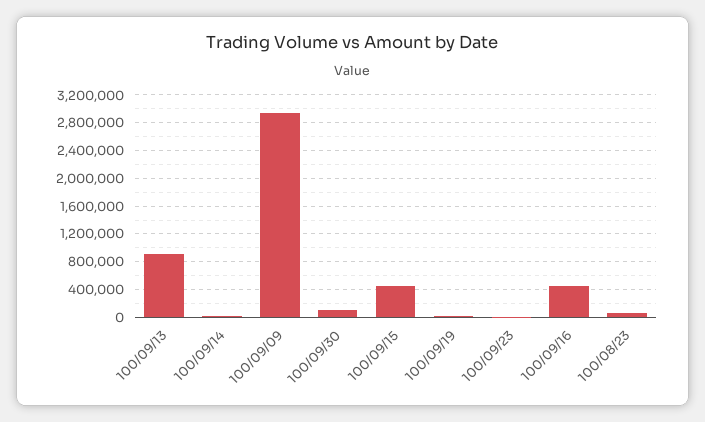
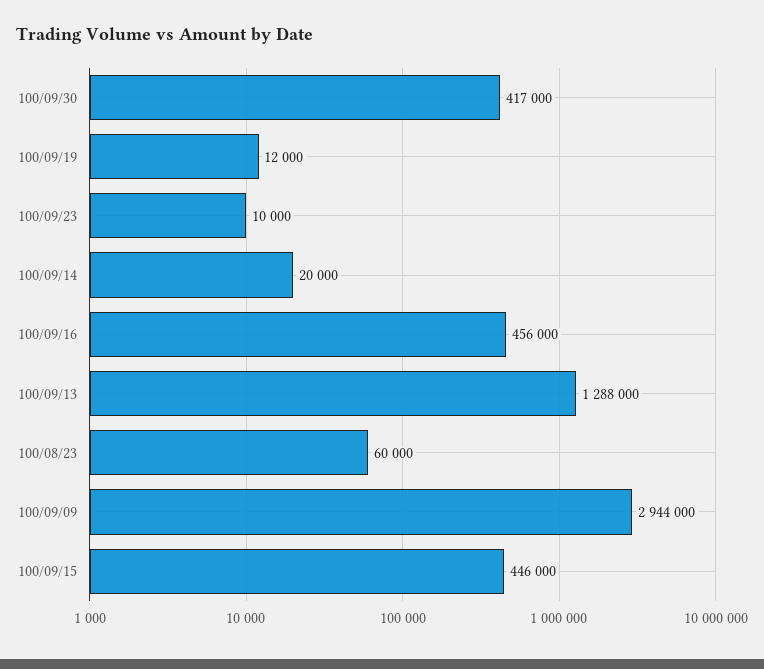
100/09/13: 900000 -> 1288000
100/09/30: 100000 -> 417000

